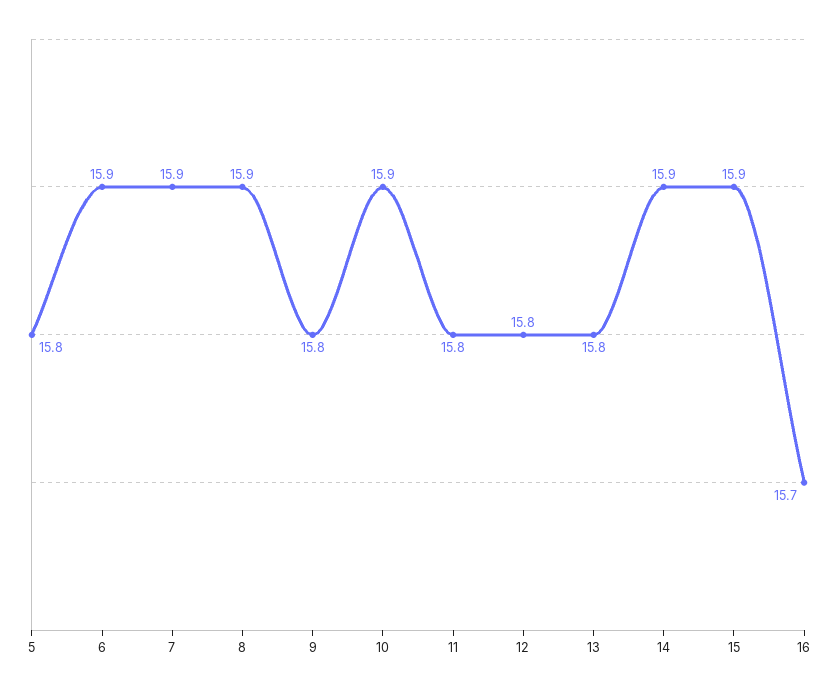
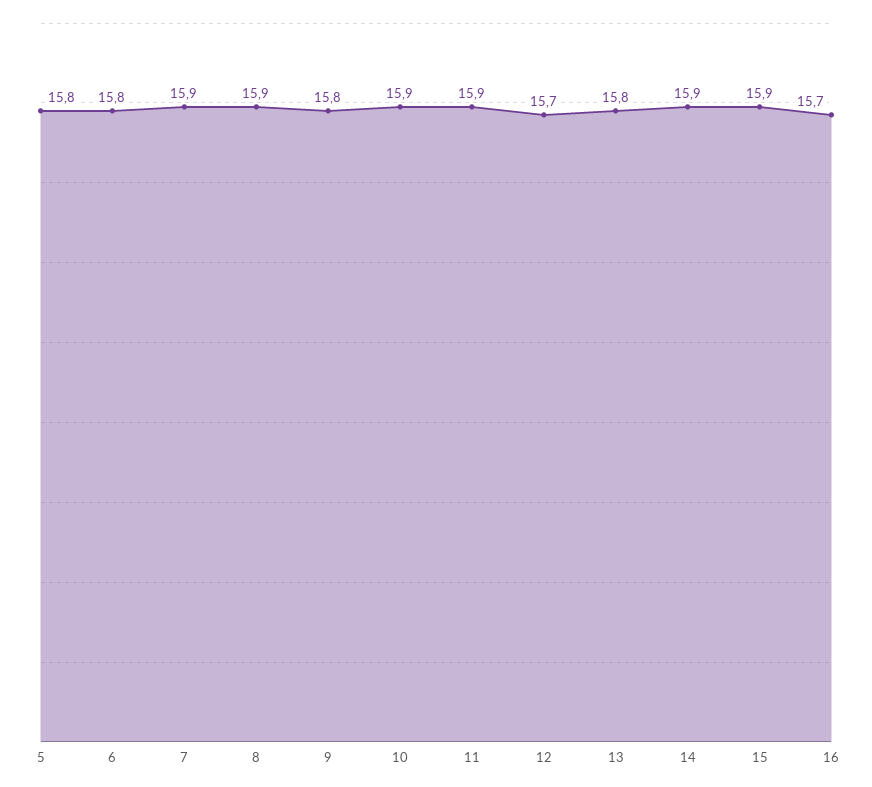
6: 15.9 -> 15.8
11: 15.8 -> 15.9
12: 15.8 -> 15.7

